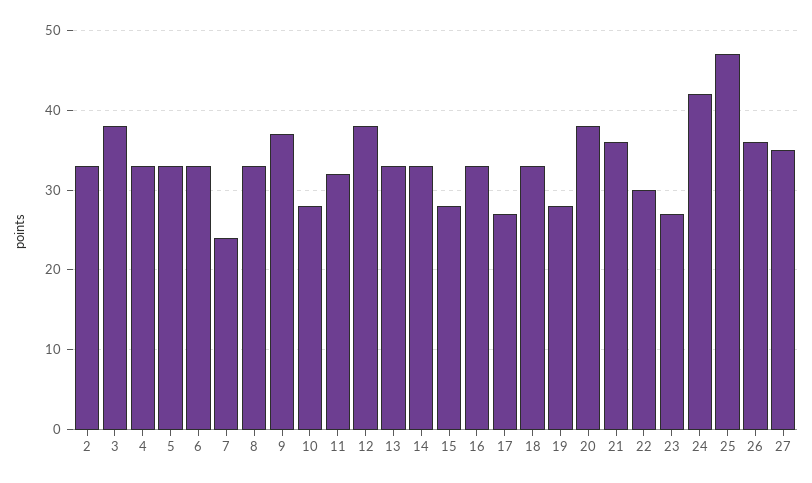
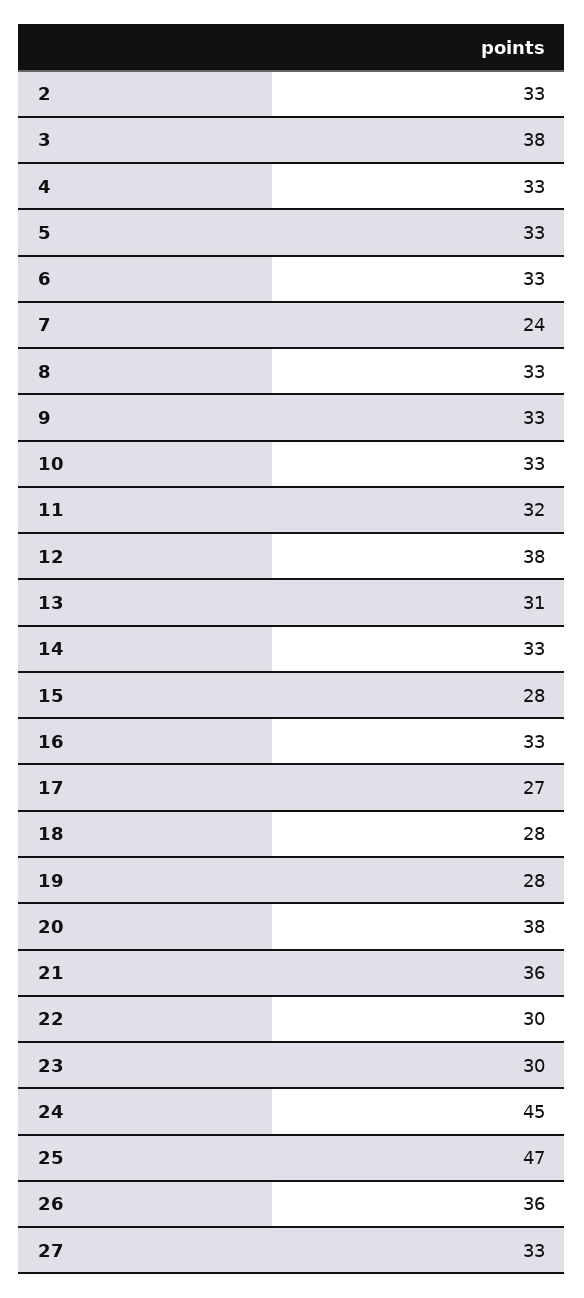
9: 37 -> 33
10: 28 -> 33
13: 33 -> 31
18: 33 -> 28
23: 27 -> 30
24: 42 -> 45
27: 35 -> 33

